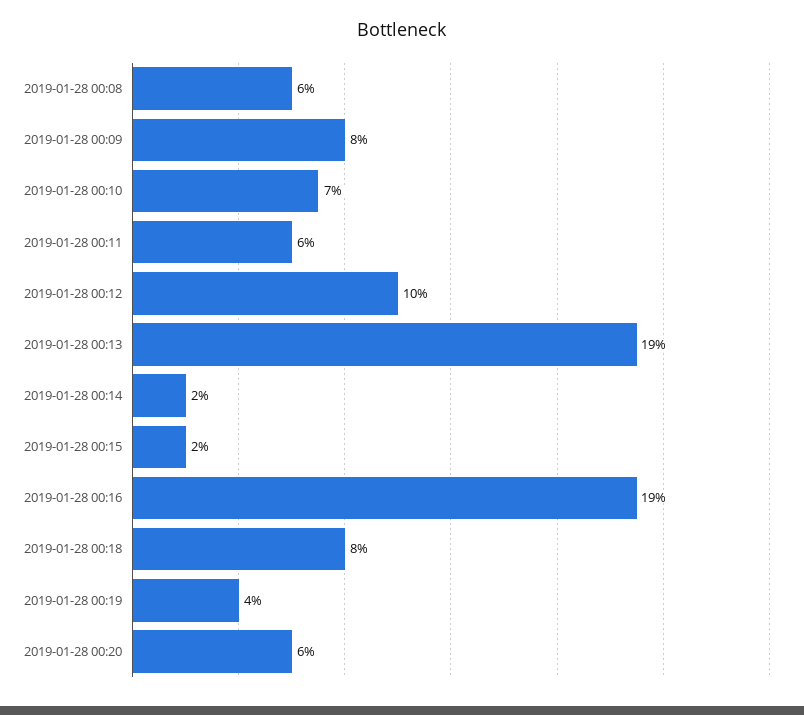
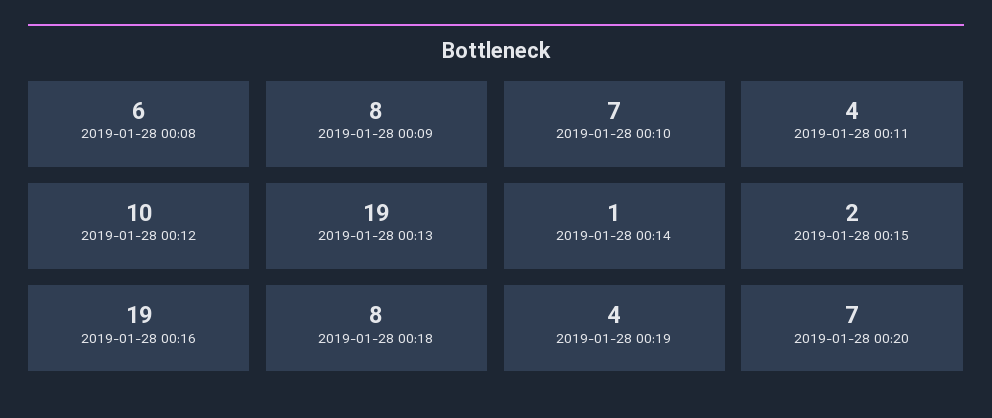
2019-01-28 00:11: 6 -> 4
2019-01-28 00:14: 2 -> 1
2019-01-28 00:20: 6 -> 7

